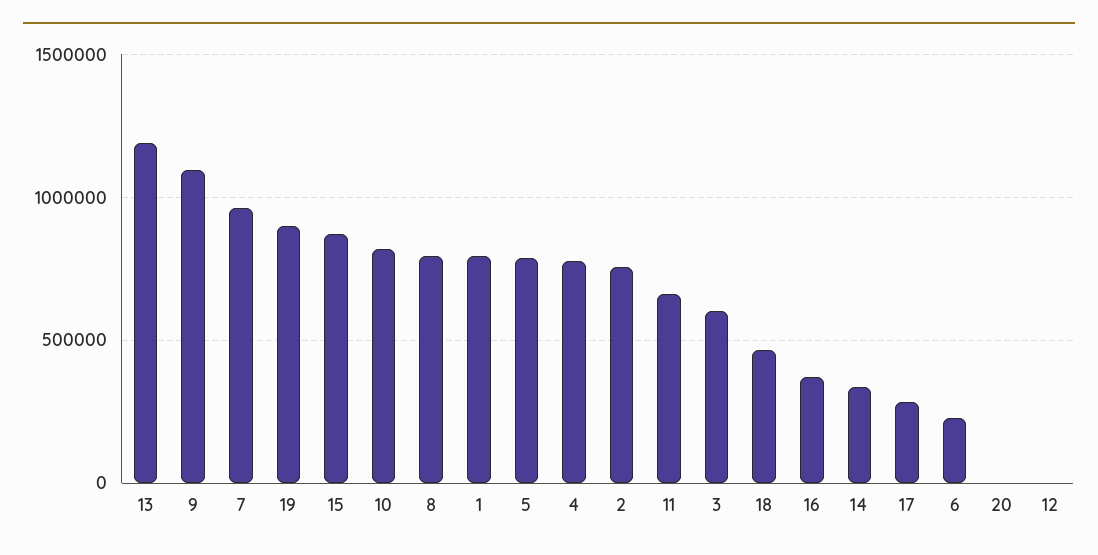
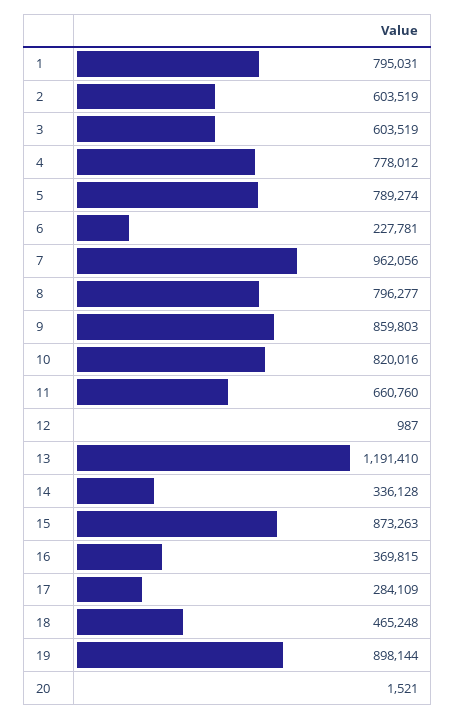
9: 1100000 -> 859803
2: 750000 -> 603519

